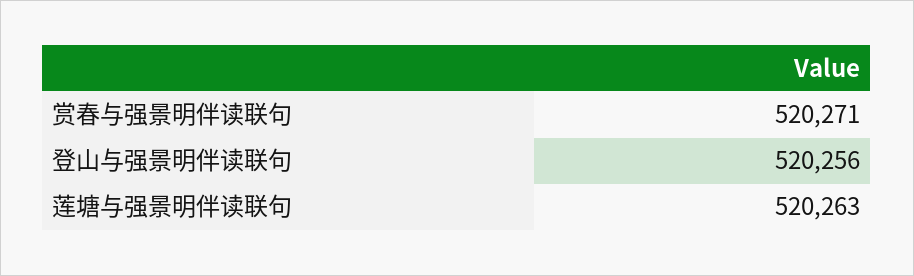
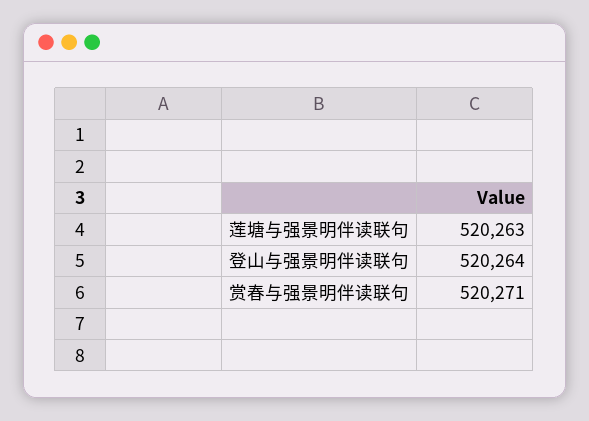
登山与强景明伴读联句: 520256 -> 520264

